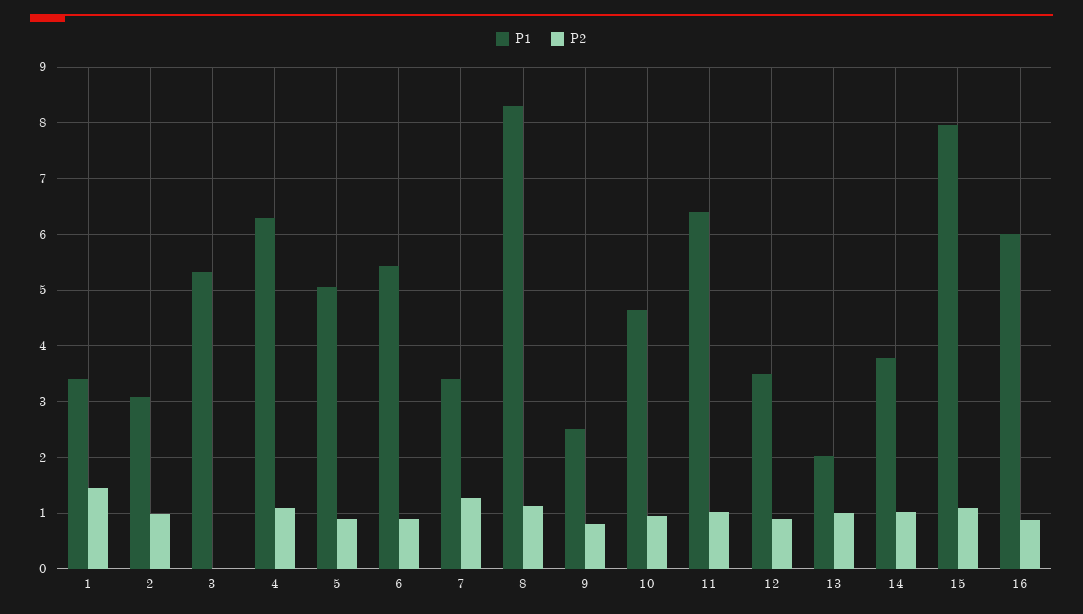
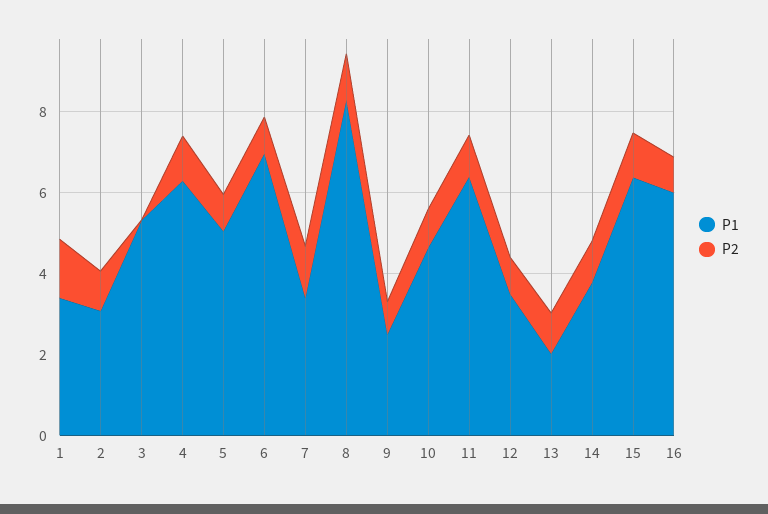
P1, 6: 5.4 -> 7
P1, 15: 8 -> 6.5

